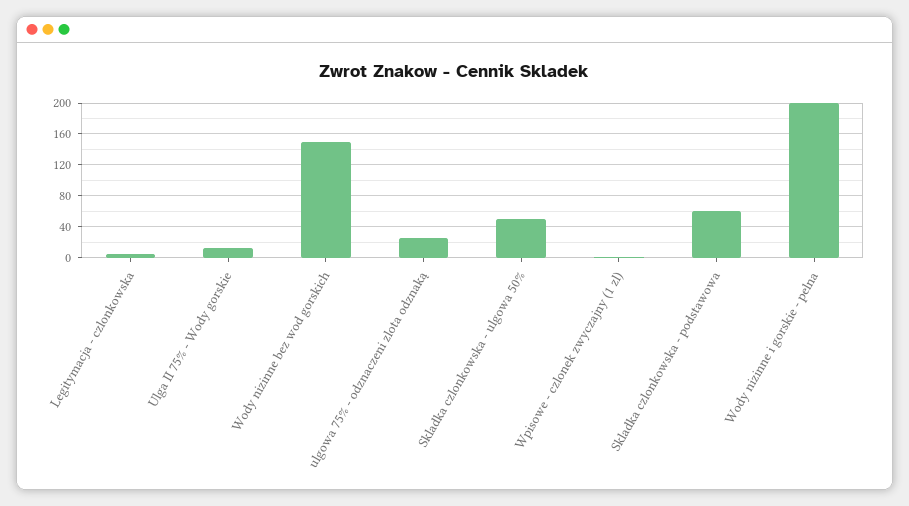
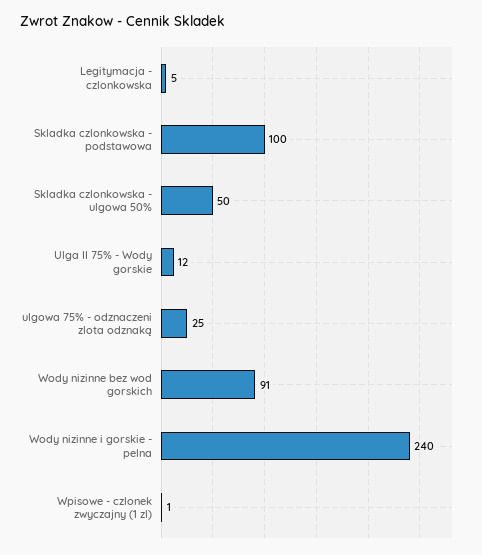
Wody nizinne bez wod gorskich: 150 -> 91
Skladka czlonkowska - podstawowa: 60 -> 100
Wody nizinne i gorskie - pelna: 200 -> 240

